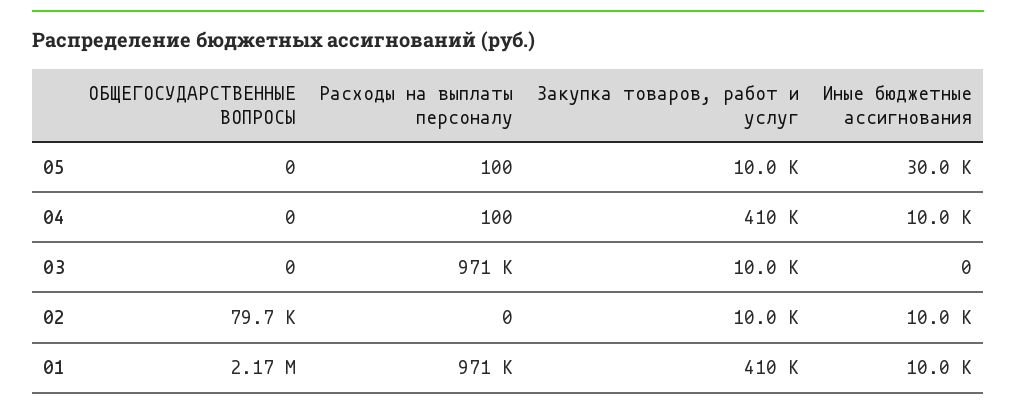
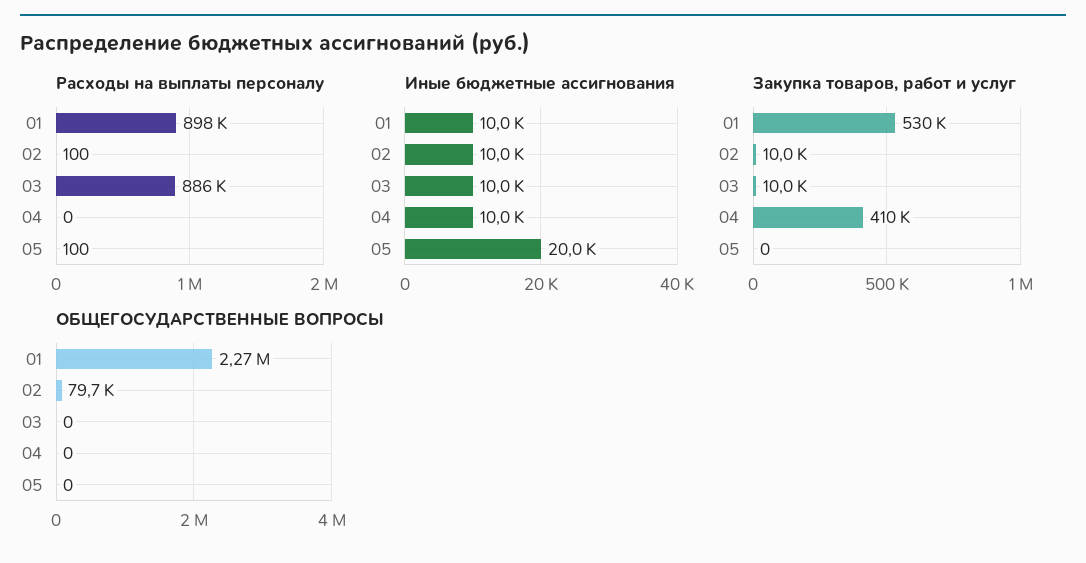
Закупка товаров, работ и услуг, 05: 10000 -> 0
Иные бюджетные ассигнования, 05: 30000 -> 20000
Расходы на выплаты персоналу, 04: 100 -> 0
Расходы на выплаты персоналу, 03: 971000 -> 886000
Иные бюджетные ассигнования, 03: 0 -> 10000
Расходы на выплаты персоналу, 02: 0 -> 100
ОБЩЕГОСУДАРСТВЕННЫЕ ВОПРОСЫ, 01: 2170000 -> 2270000
Расходы на выплаты персоналу, 01: 971000 -> 898000
Закупка товаров, работ и услуг, 01: 410000 -> 530000

